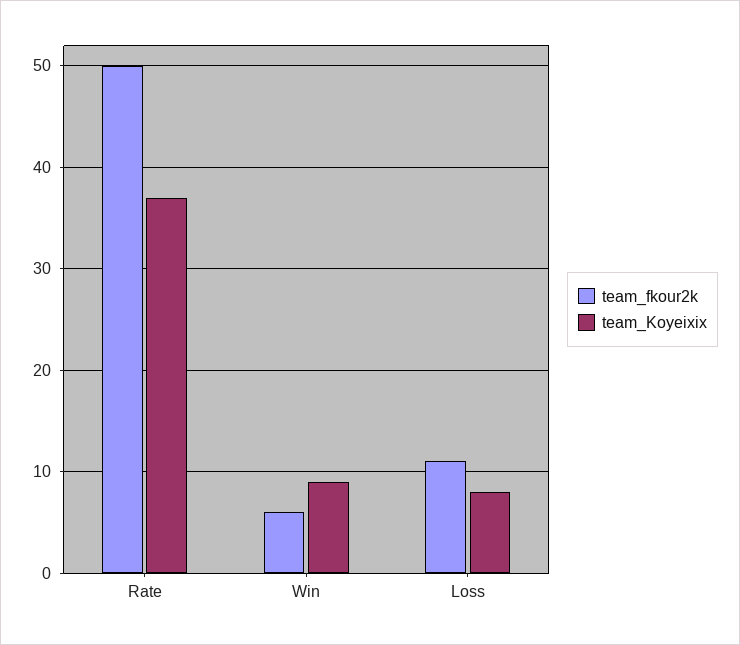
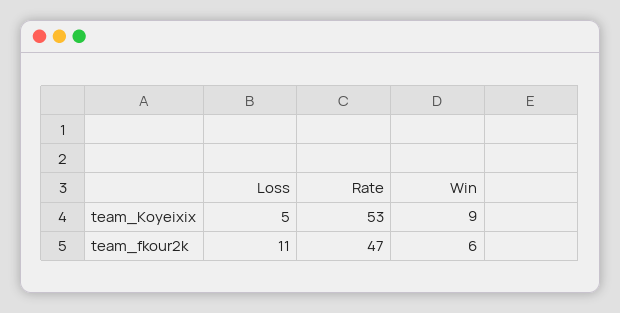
team_fkour2k, Rate: 50 -> 47
team_Koyeixix, Rate: 37 -> 53
team_Koyeixix, Loss: 8 -> 5

